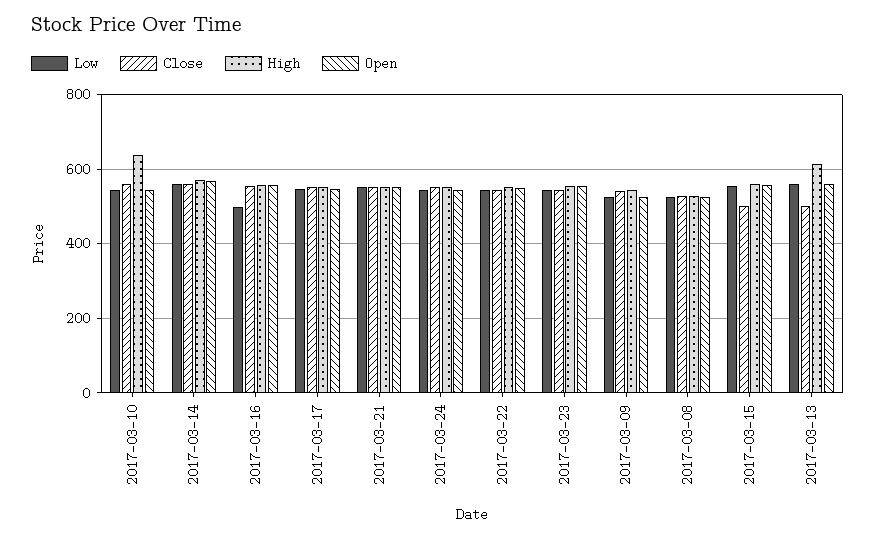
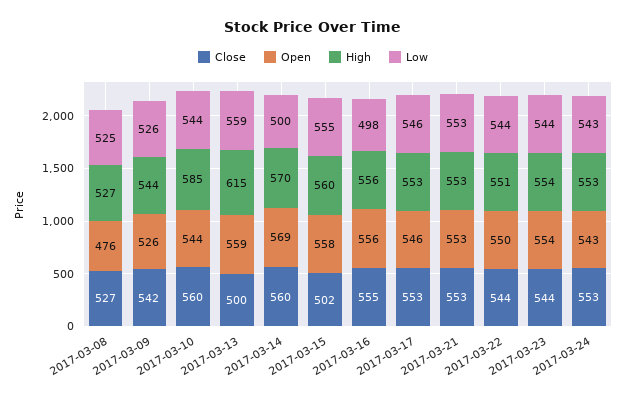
High, 2017-03-10: 640 -> 585
Low, 2017-03-14: 560 -> 500
Open, 2017-03-08: 520 -> 476

